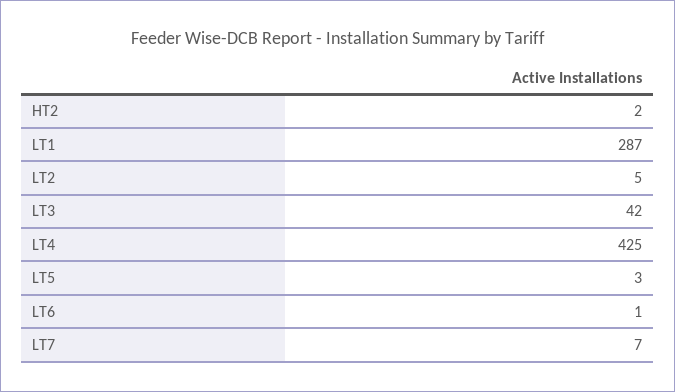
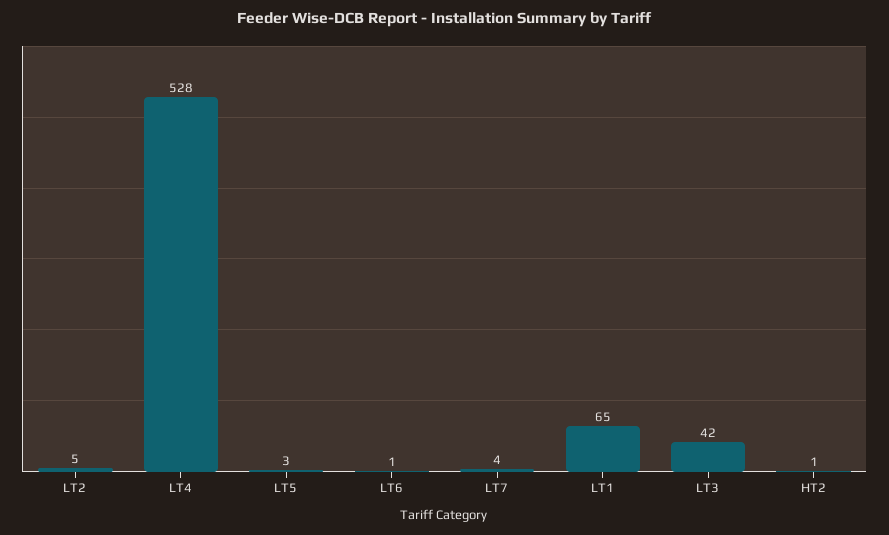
HT2: 2 -> 1
LT1: 287 -> 65
LT4: 425 -> 528
LT7: 7 -> 4

